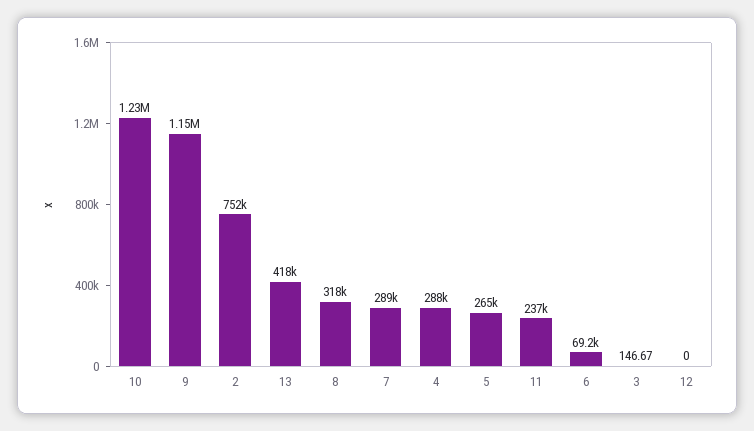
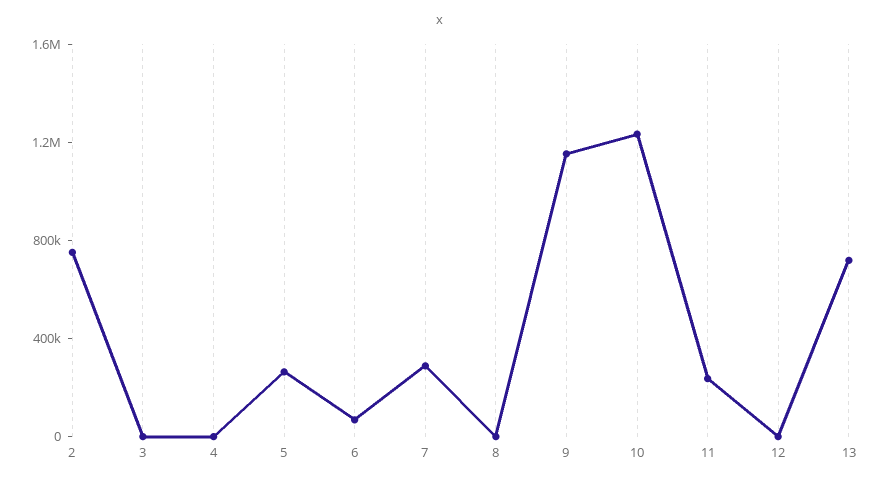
13: 418000 -> 700000
8: 318000 -> 0
4: 288000 -> 0

